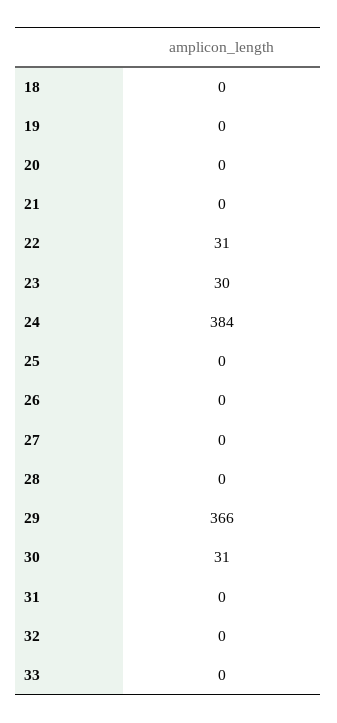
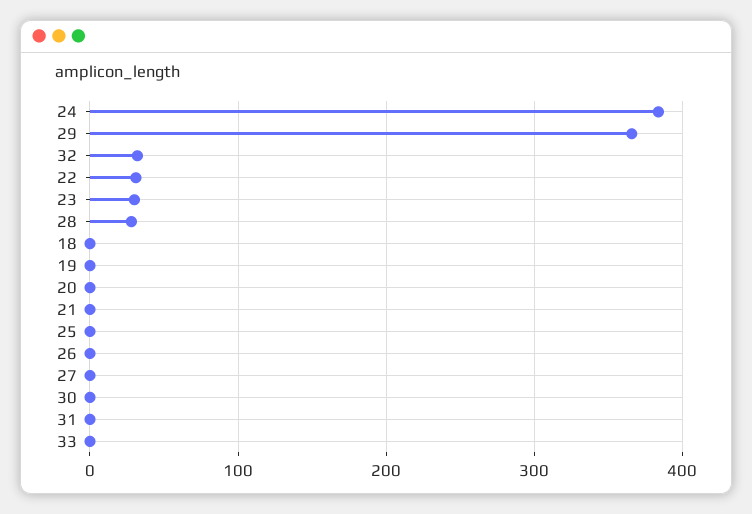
28: 0 -> 30
30: 31 -> 0
32: 0 -> 30

